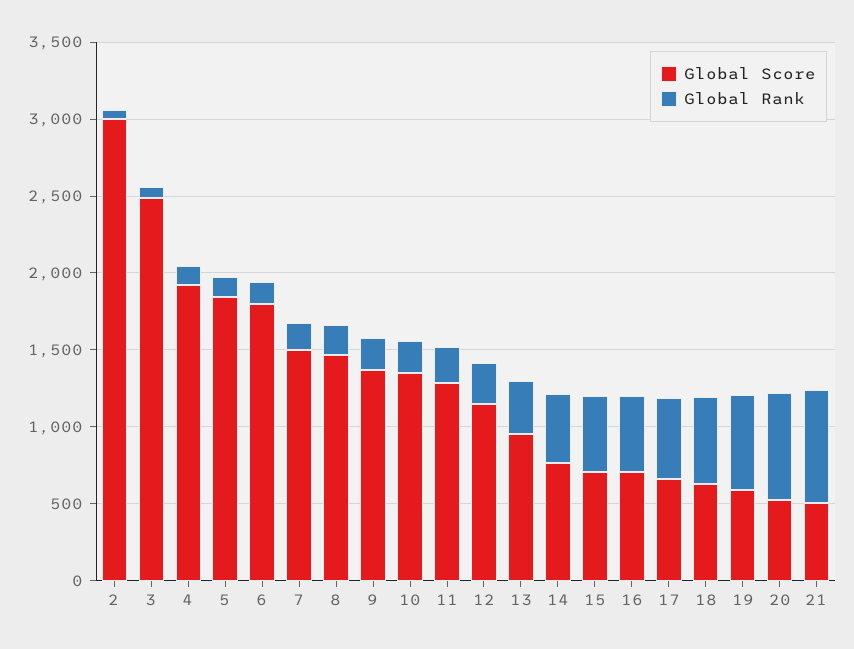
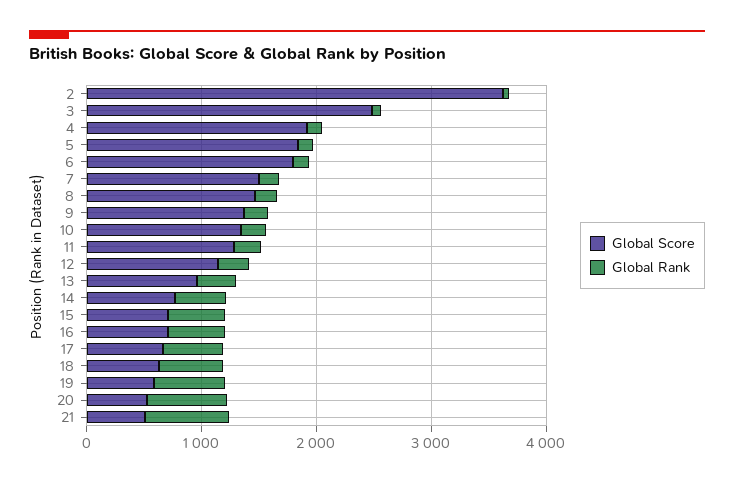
Global Score, 2: 3000 -> 3600

